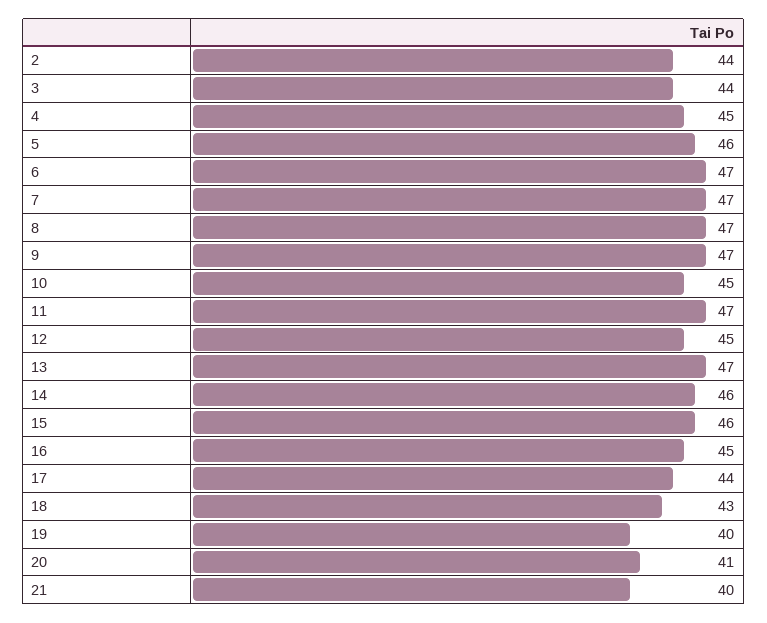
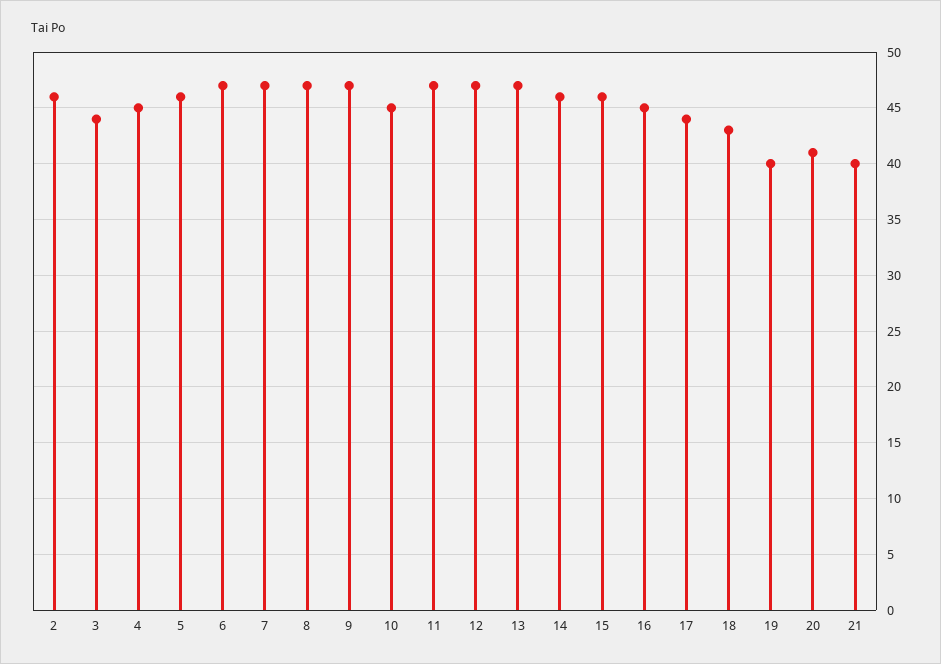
2: 44 -> 46
12: 45 -> 47

